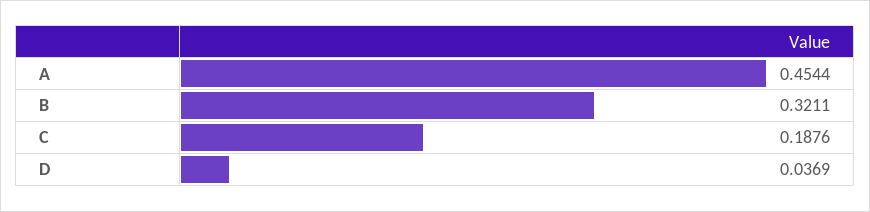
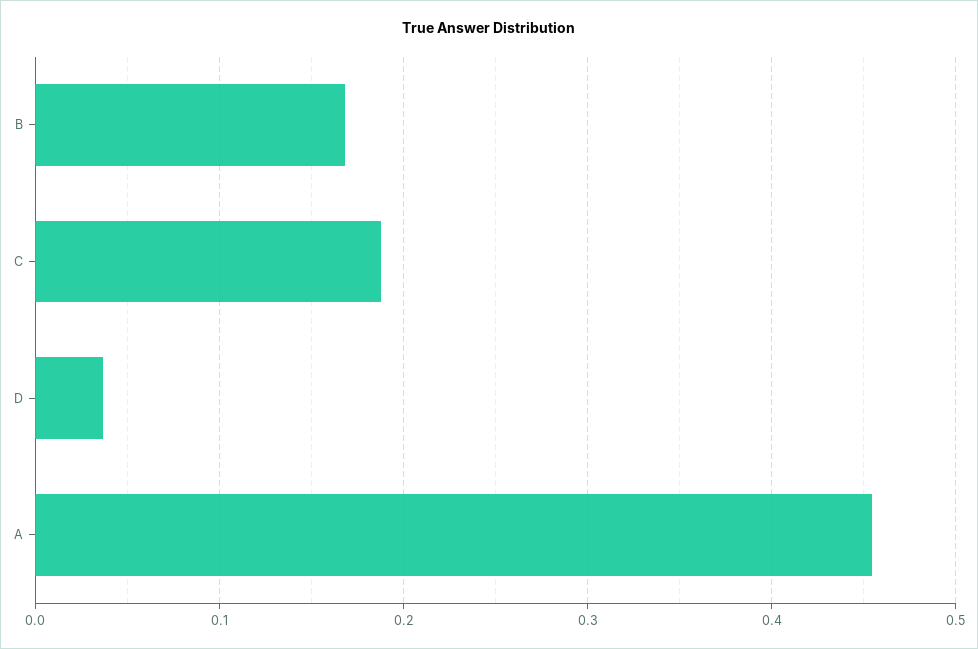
B: 0.3211 -> 0.17

